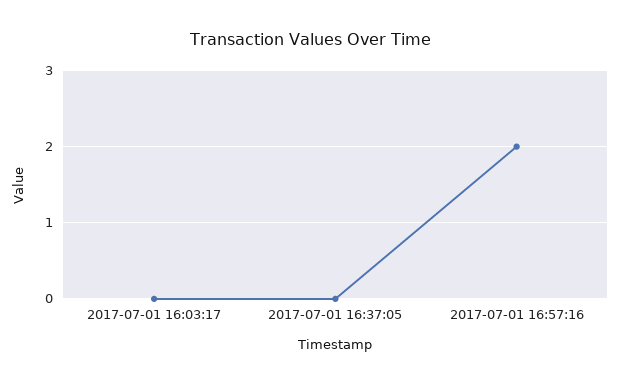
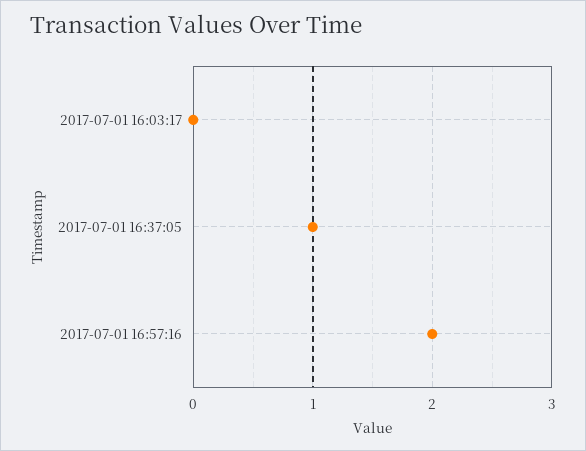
2017-07-01 16:37:05: 0 -> 1

